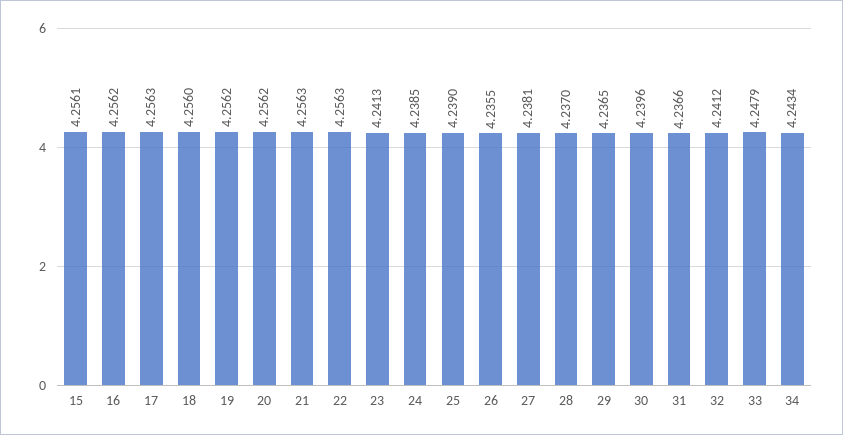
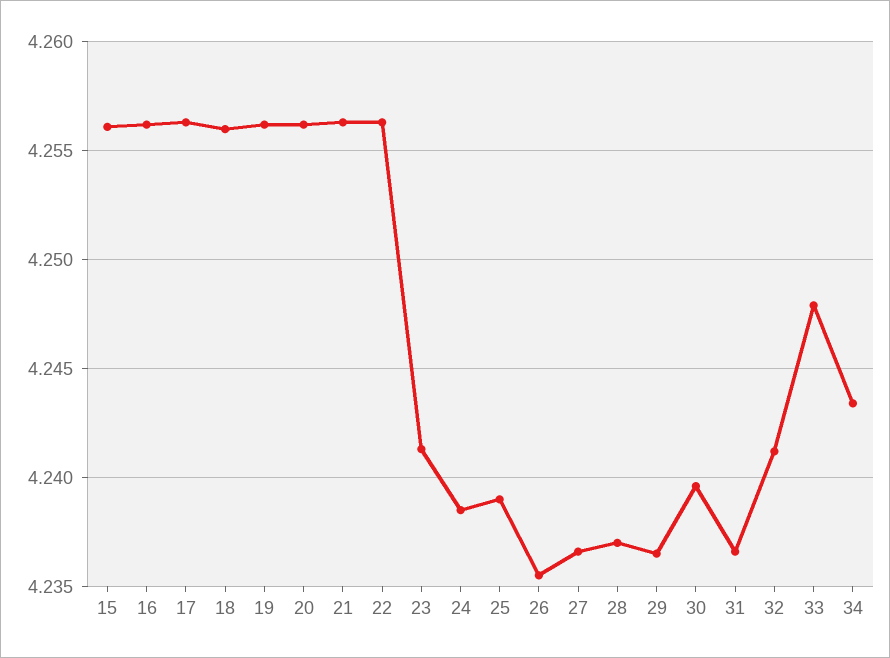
27: 4.2381 -> 4.2365

